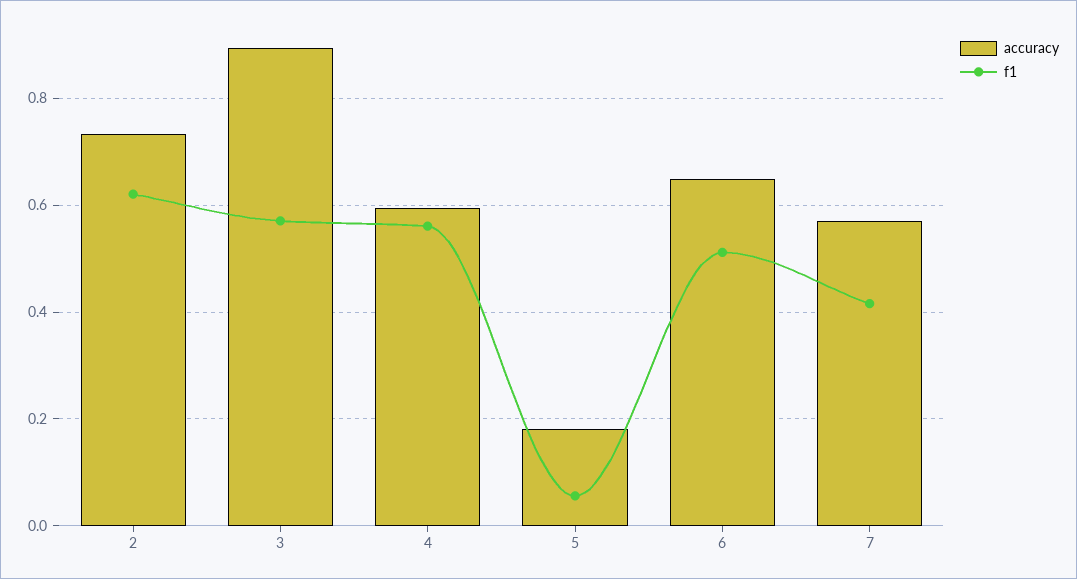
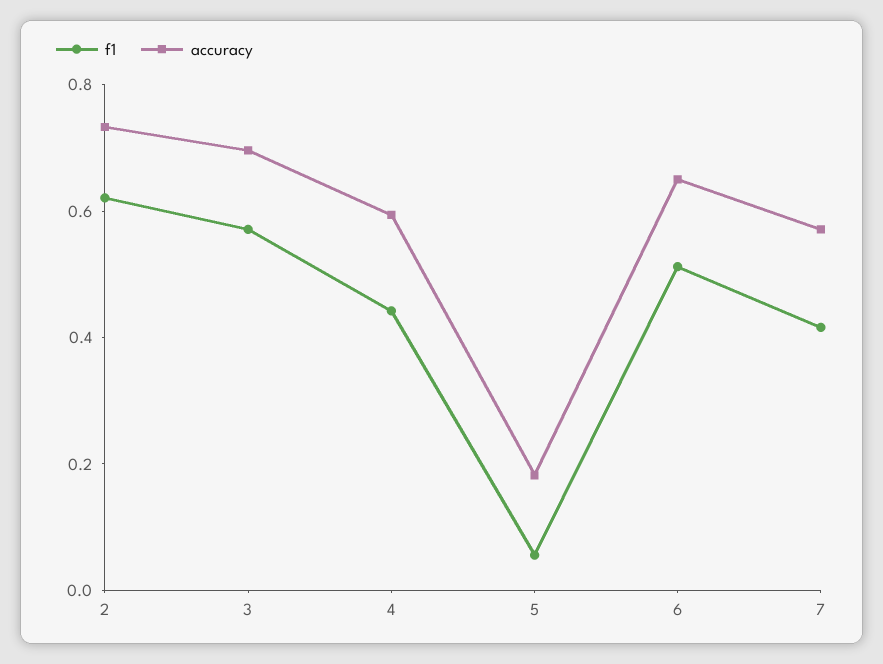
accuracy, 3: 0.9 -> 0.7
f1, 4: 0.56 -> 0.45

